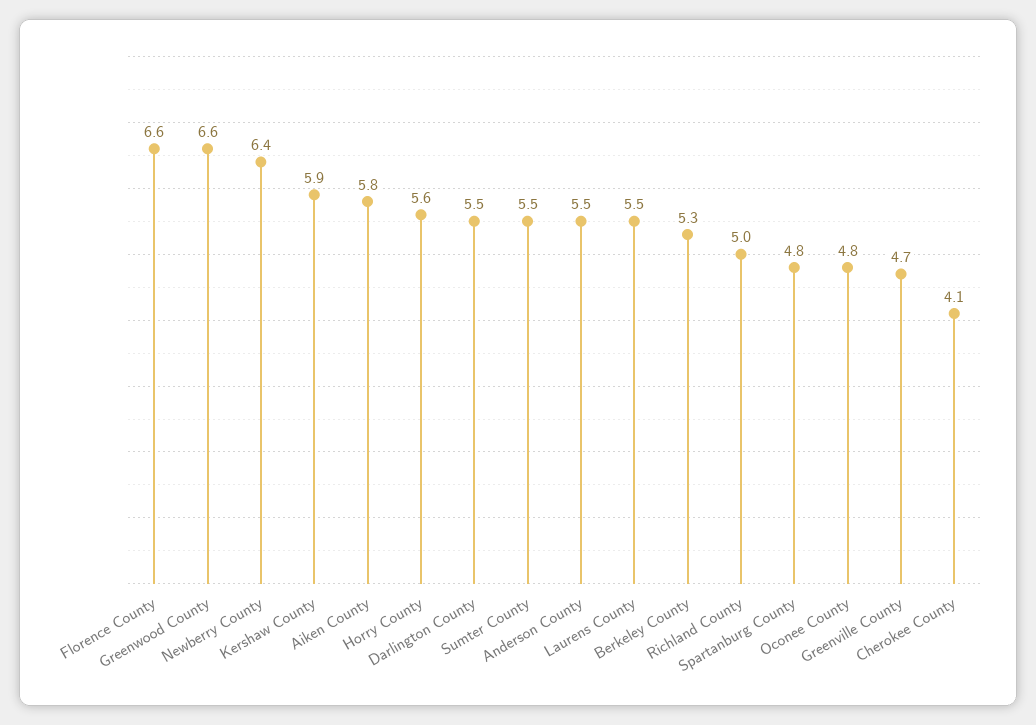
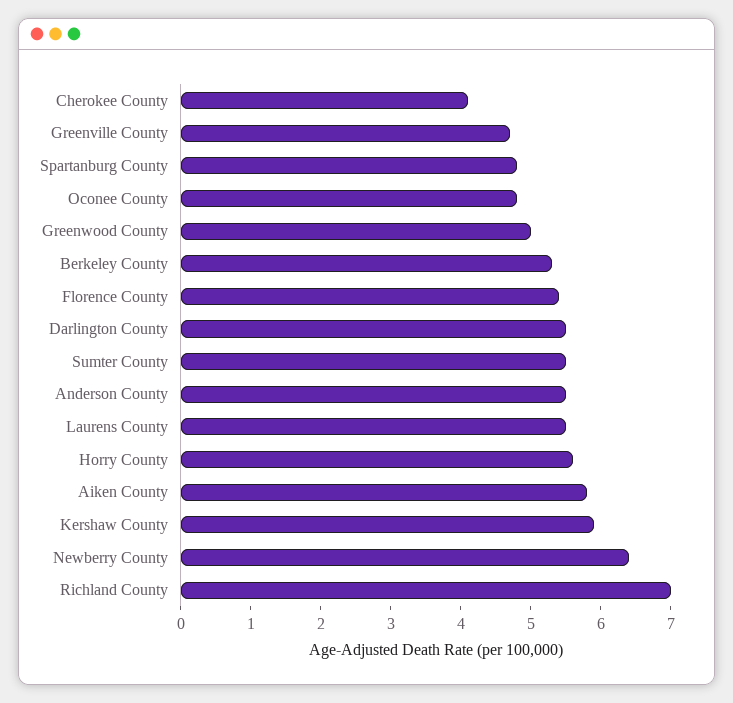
Florence County: 6.6 -> 5.5
Greenwood County: 6.6 -> 5
Richland County: 5 -> 7

